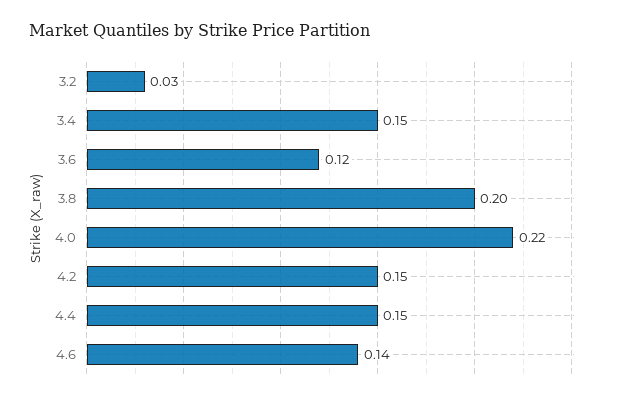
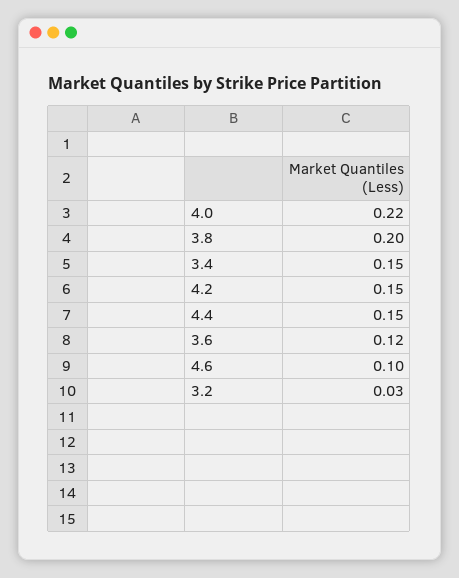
4.6: 0.14 -> 0.1

